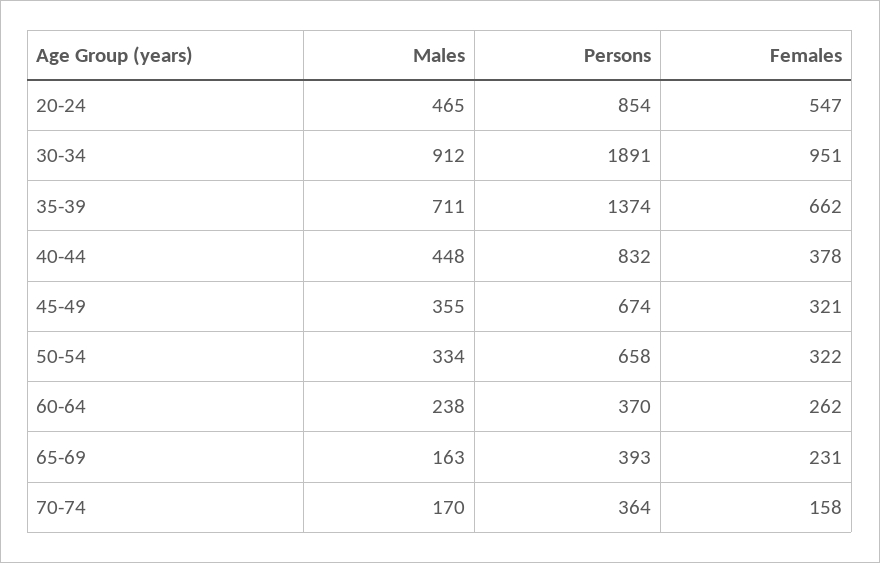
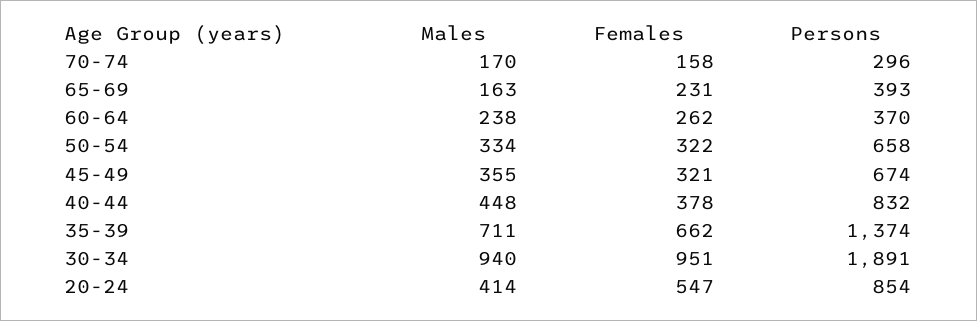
Males, 20-24: 465 -> 414
Males, 30-34: 912 -> 940
Persons, 70-74: 364 -> 296

